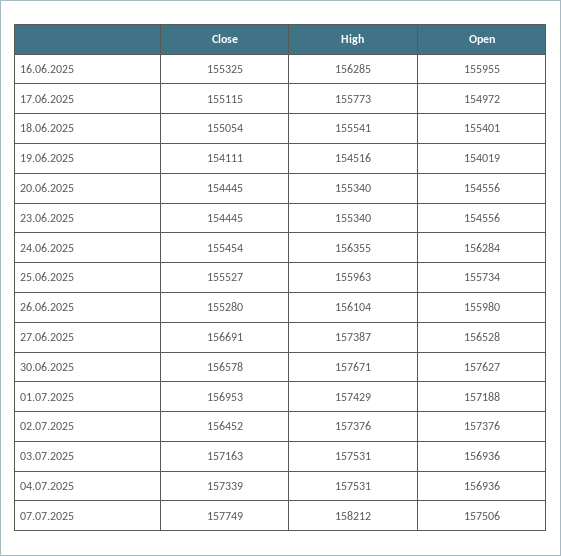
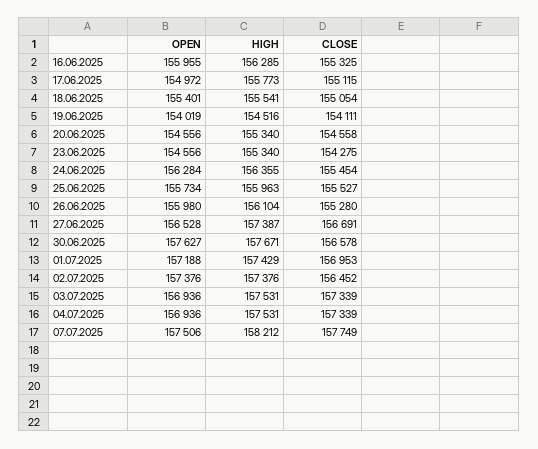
Close, 20.06.2025: 154445 -> 154558
Close, 23.06.2025: 154445 -> 154275
Close, 03.07.2025: 157163 -> 157339

